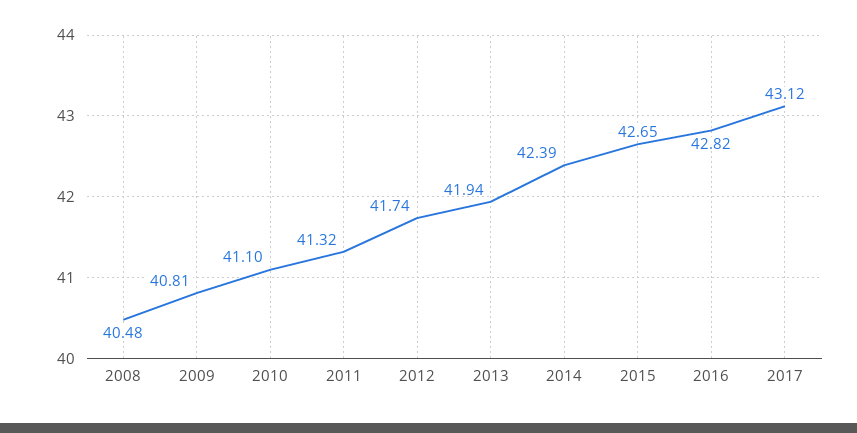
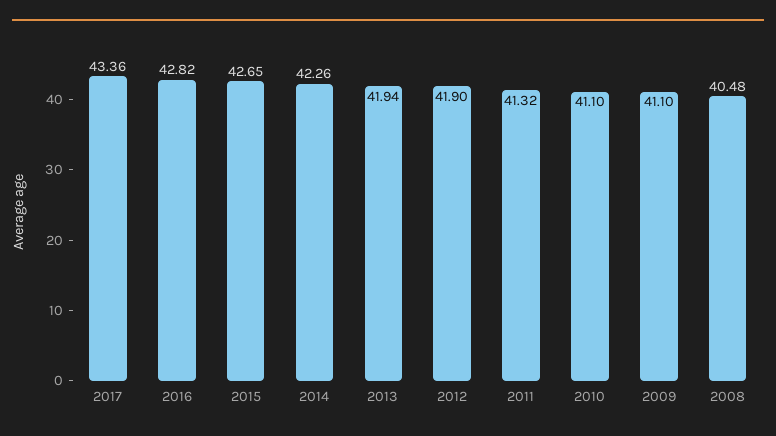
2009: 40.81 -> 41.1
2012: 41.74 -> 41.9
2014: 42.39 -> 42.26
2017: 43.12 -> 43.36

